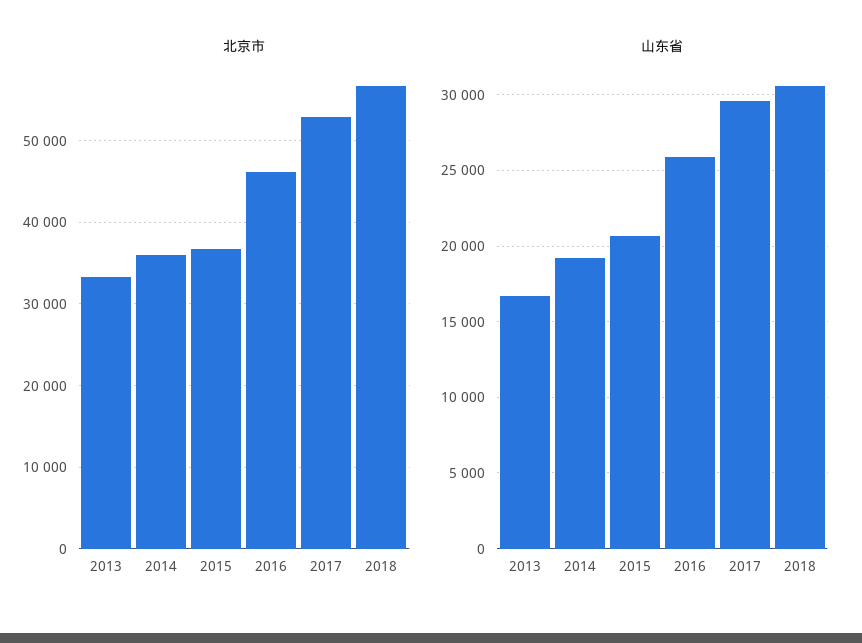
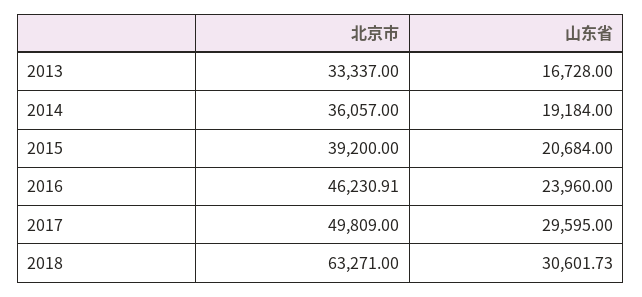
北京市, 2015: 37000 -> 39200
北京市, 2017: 53000 -> 49809
北京市, 2018: 57000 -> 63271
山东省, 2016: 26000 -> 23960

